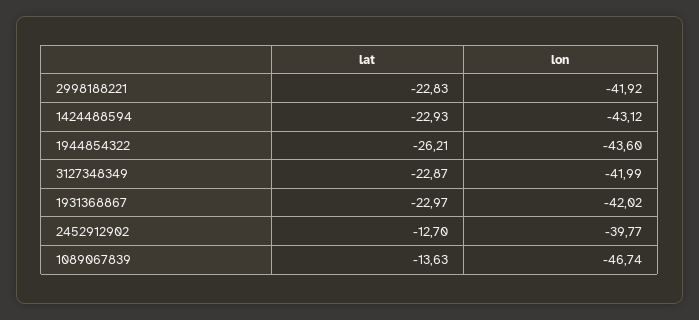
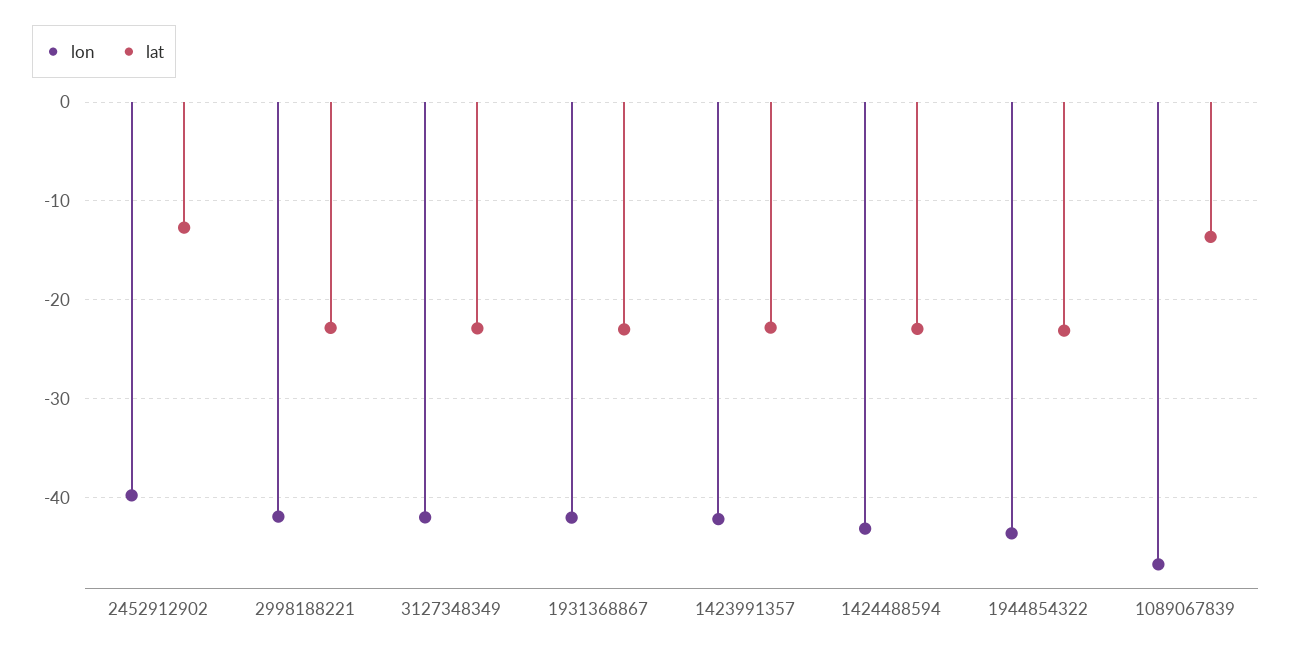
lat, 1944854322: -26.21 -> -23
lon, 1423991357: none -> -42
lat, 1423991357: none -> -23

